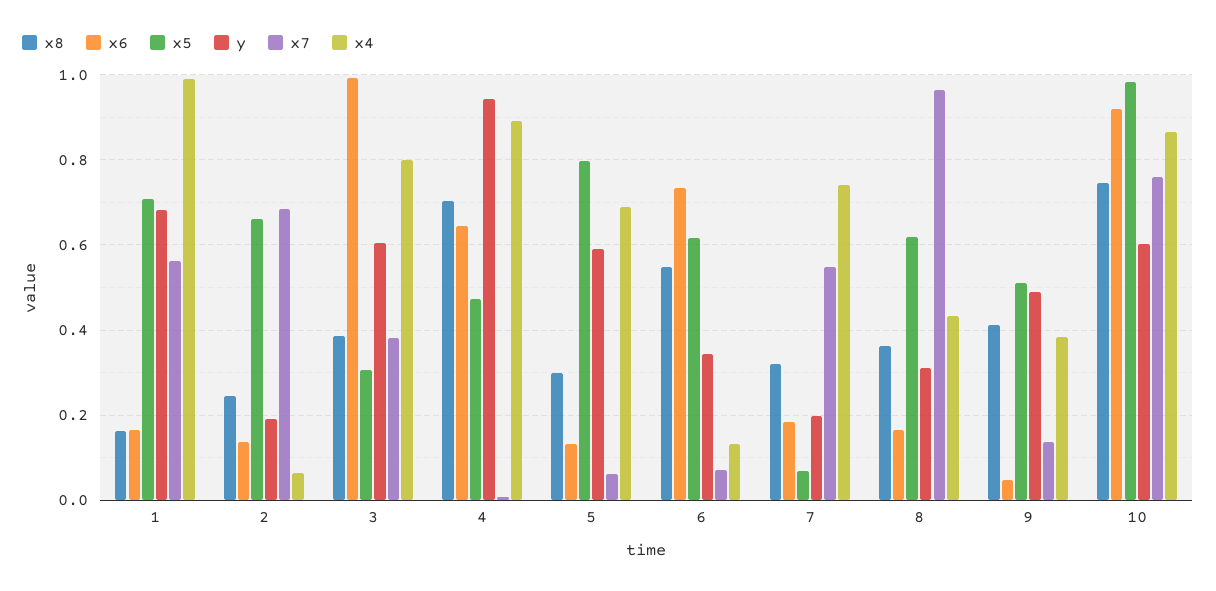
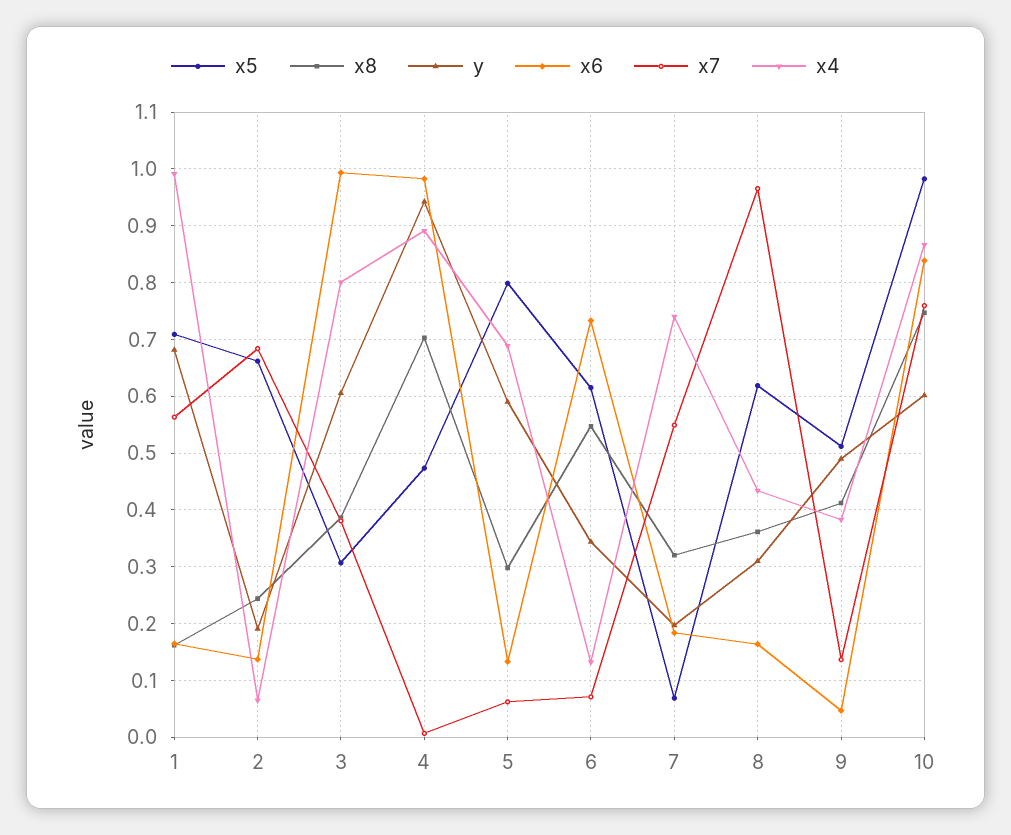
x6, 4: 0.64 -> 0.98
x6, 10: 0.92 -> 0.84

